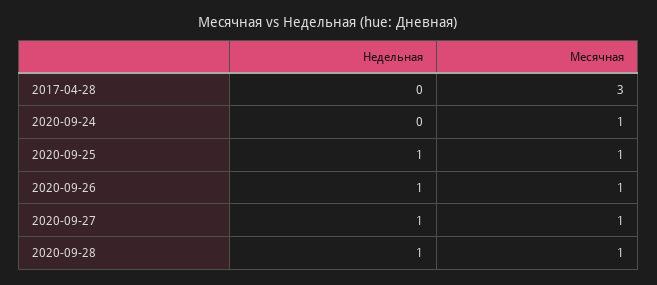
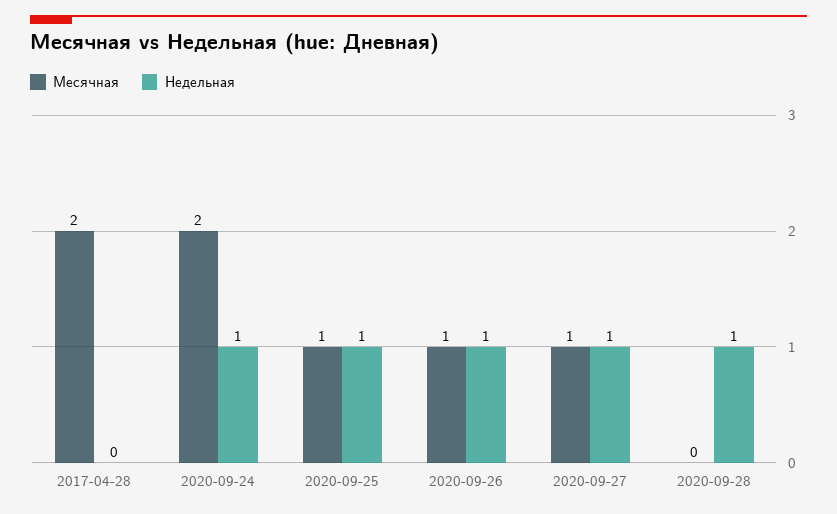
Месячная, 2017-04-28: 3 -> 2
Недельная, 2020-09-24: 0 -> 1
Месячная, 2020-09-24: 1 -> 2
Месячная, 2020-09-28: 1 -> 0

